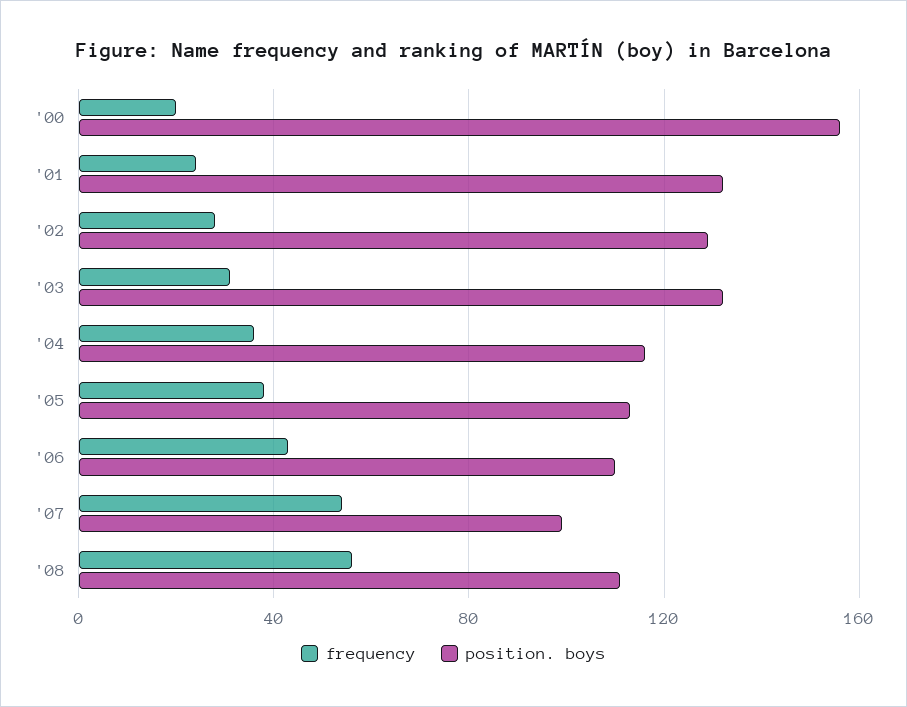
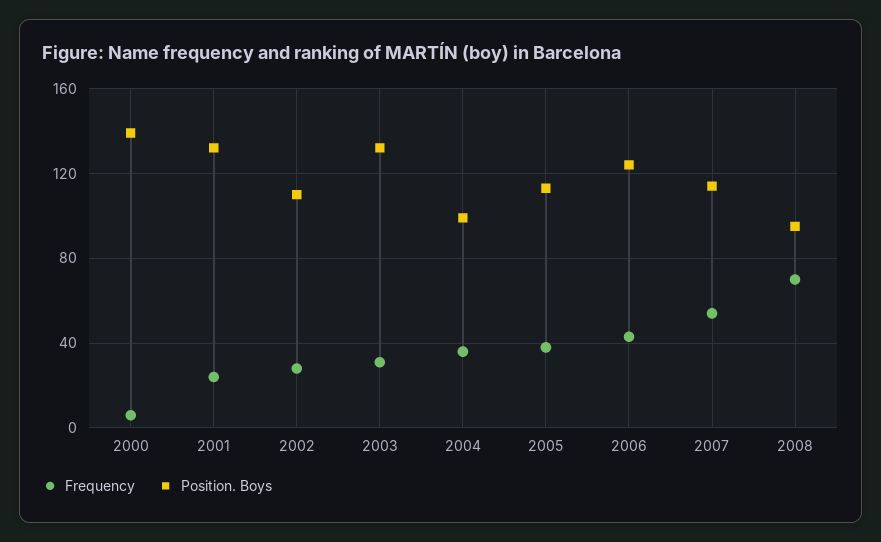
frequency, '00: 20 -> 5
position. boys, '00: 155 -> 140
position. boys, '02: 130 -> 110
position. boys, '04: 115 -> 100
position. boys, '06: 110 -> 125
position. boys, '07: 100 -> 115
frequency, '08: 55 -> 70
position. boys, '08: 110 -> 95

